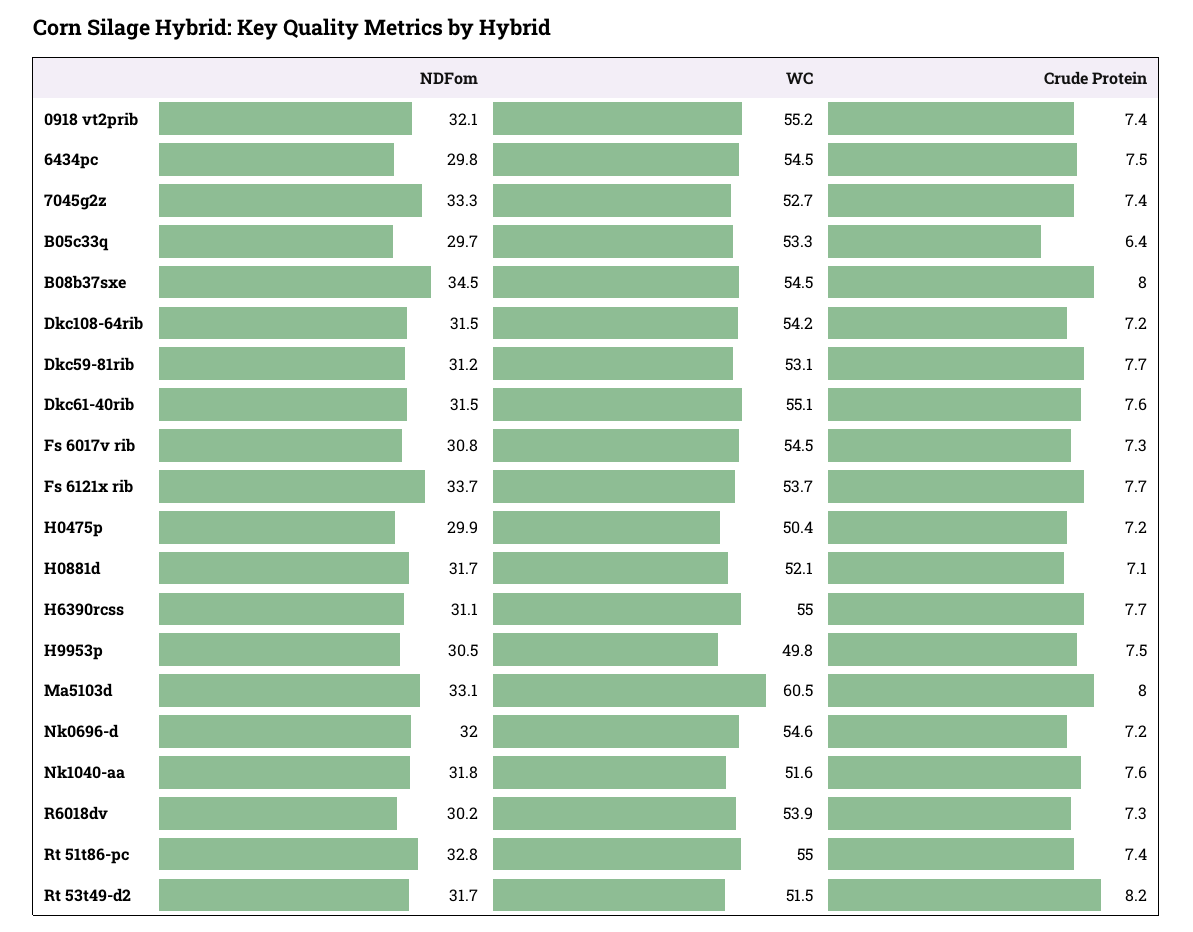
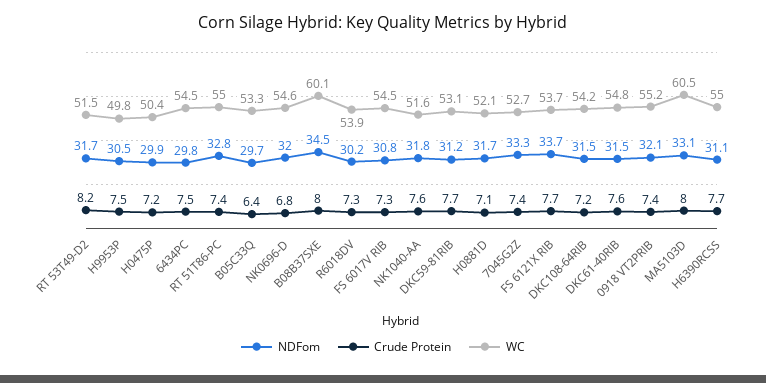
WC, B08b37sxe: 54.5 -> 60.1
WC, Dkc61-40rib: 55.1 -> 54.8
Crude Protein, Nk0696-d: 7.2 -> 6.8

